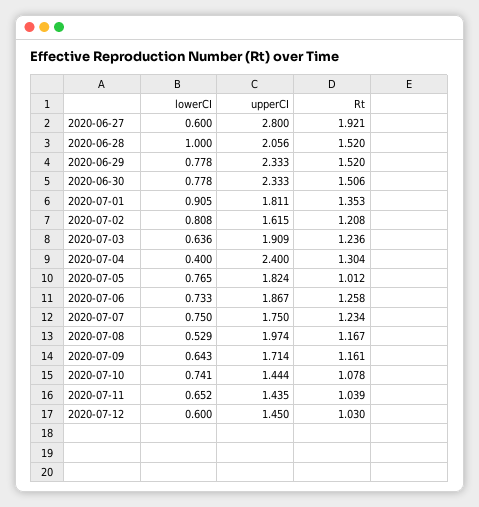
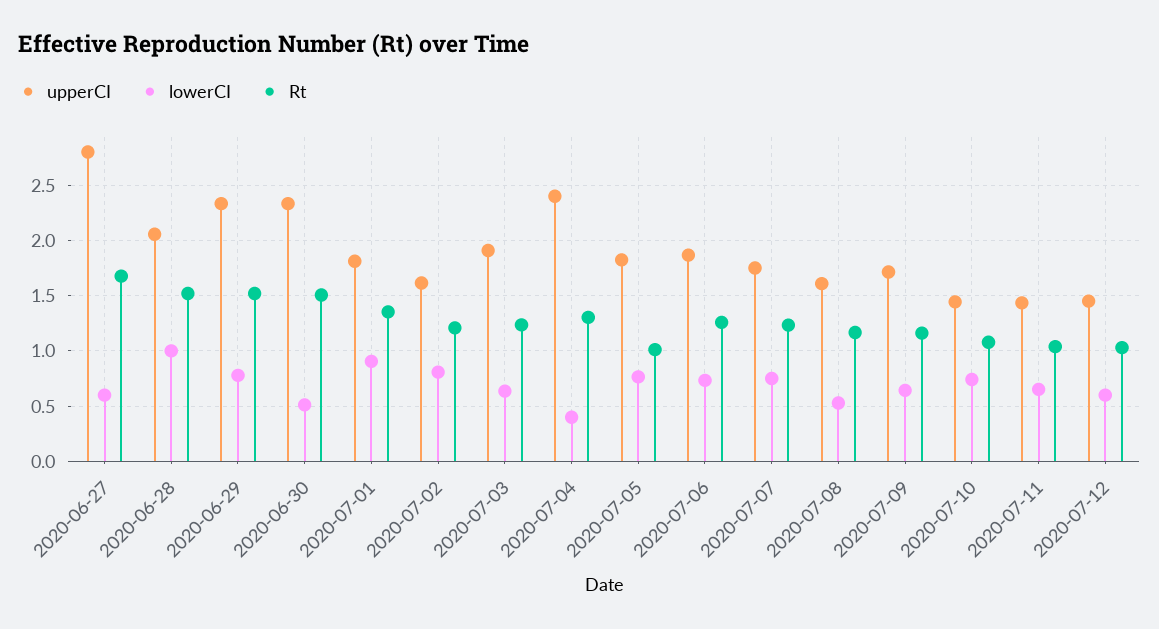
Rt, 2020-06-27: 1.921 -> 1.7
lowerCI, 2020-06-30: 0.778 -> 0.5
upperCI, 2020-07-08: 1.974 -> 1.6

